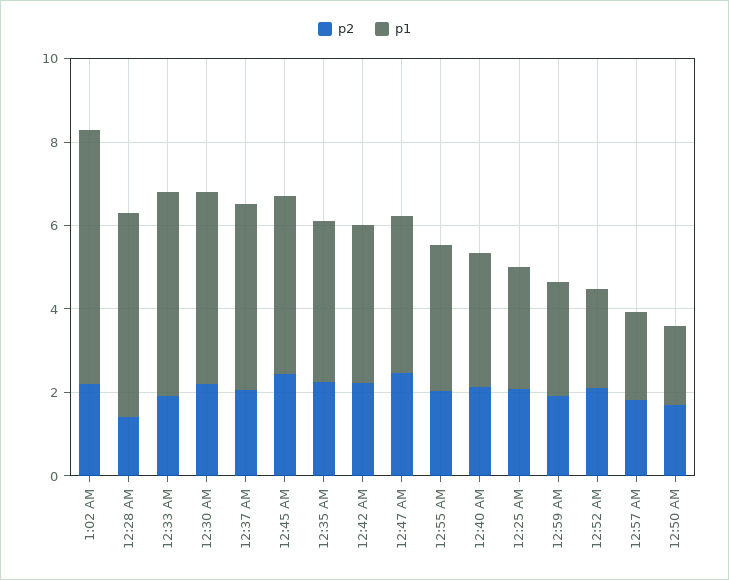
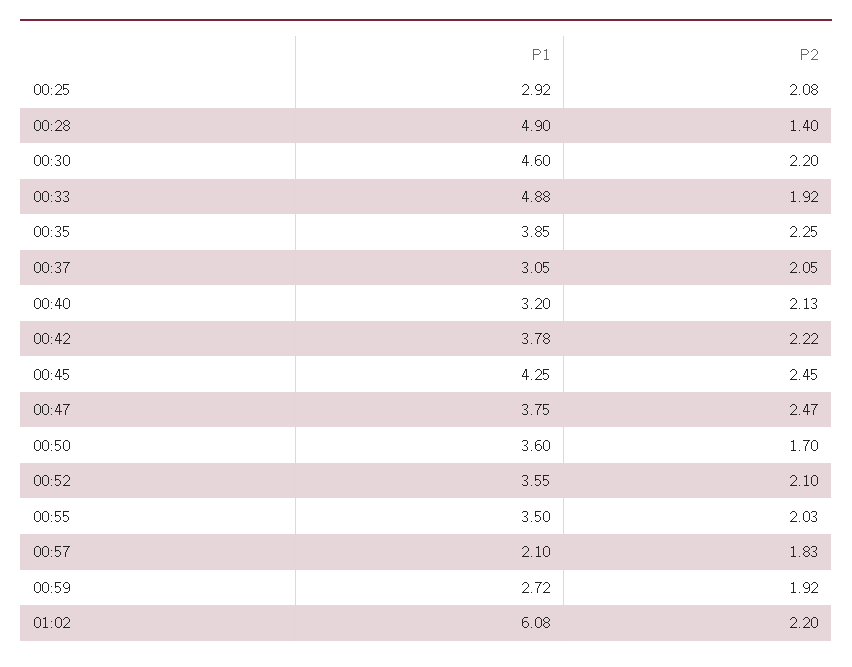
p1, 12:37 AM: 4.5 -> 3.05
p1, 12:52 AM: 2.5 -> 3.55
p1, 12:50 AM: 2 -> 3.6

